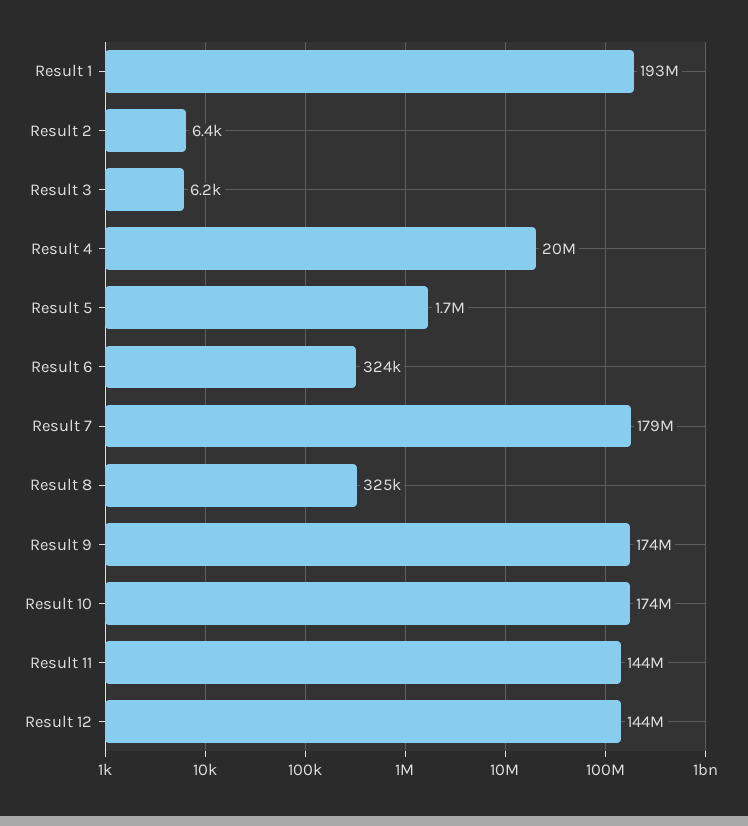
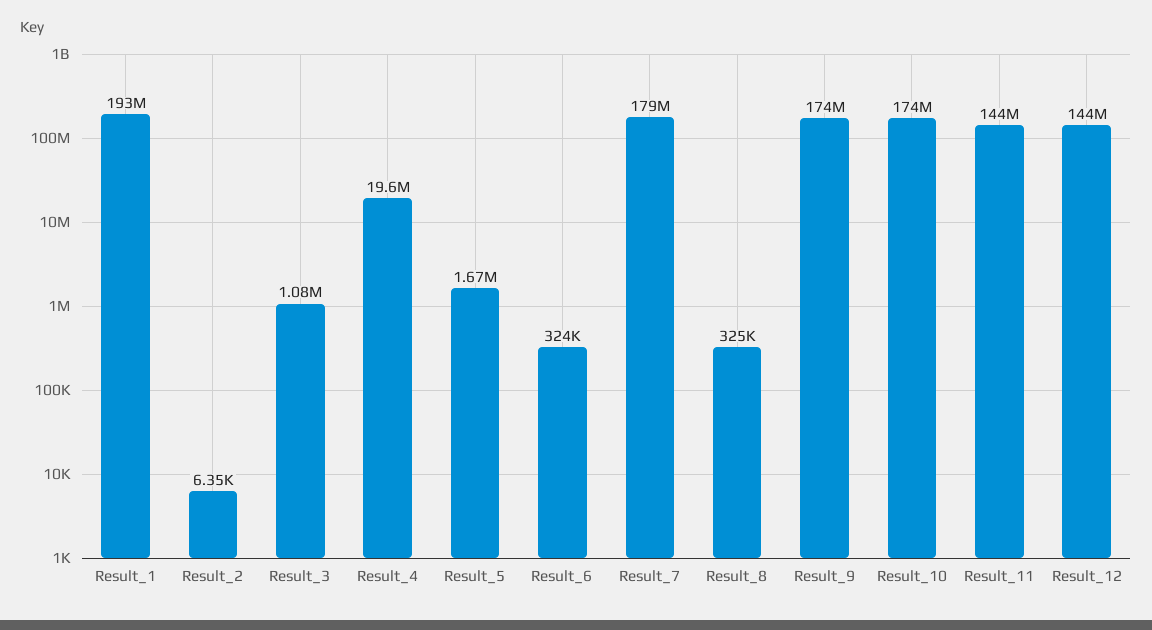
Result 3: 6200 -> 1080000

